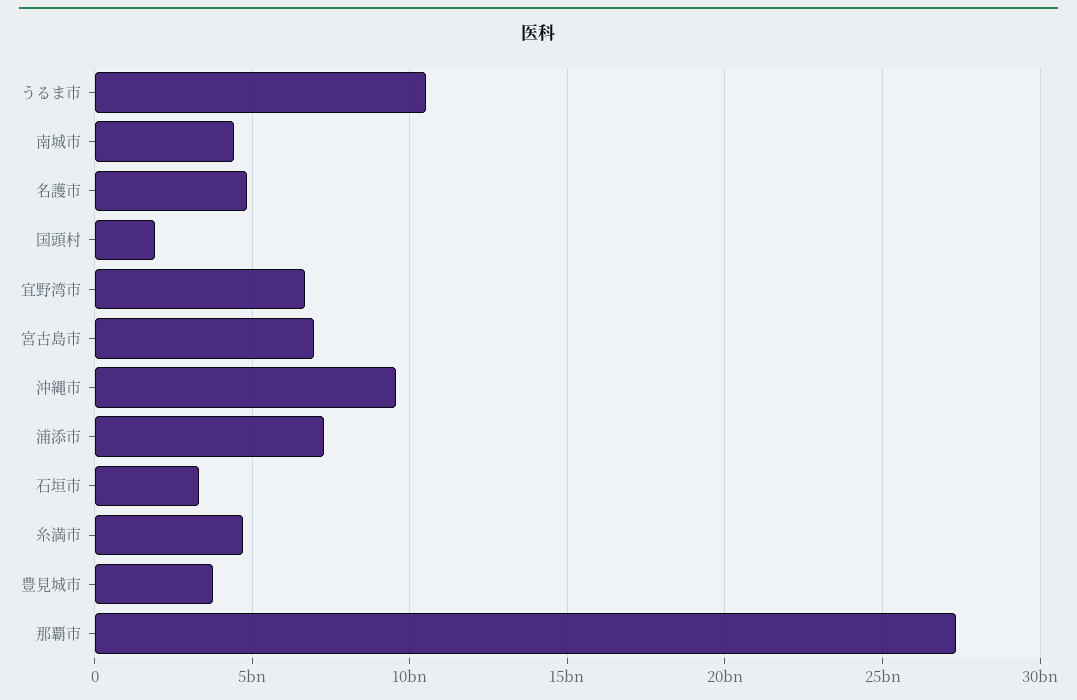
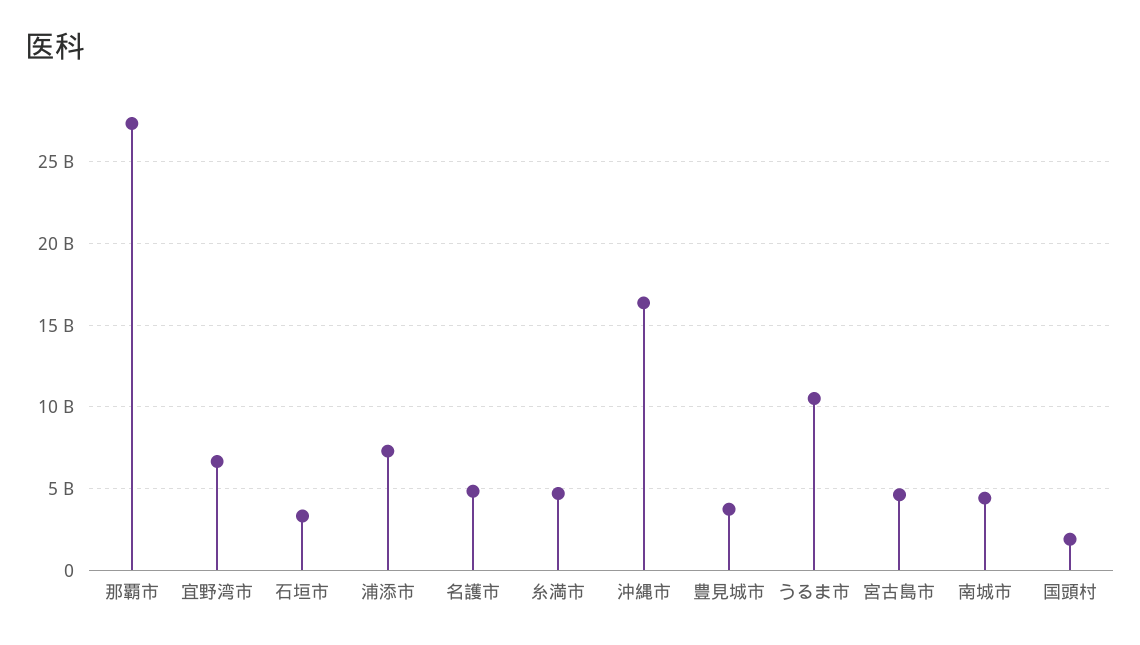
宮古島市: 7000000000 -> 4500000000
沖縄市: 9500000000 -> 16500000000

